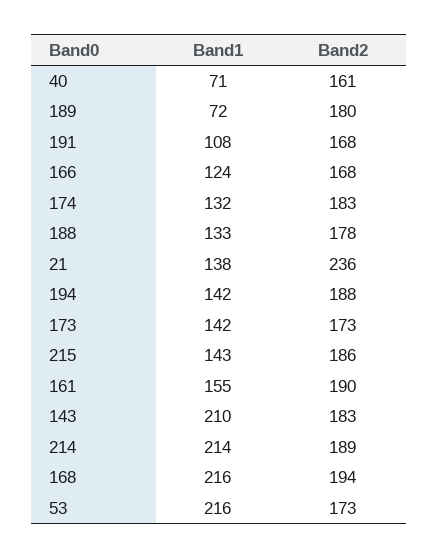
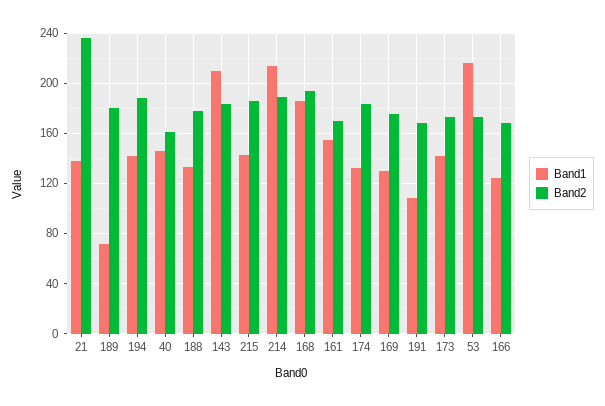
Band1, 40: 71 -> 145
Band2, 161: 190 -> 170
Band1, 168: 216 -> 185
Band1, 169: none -> 130
Band2, 169: none -> 175

